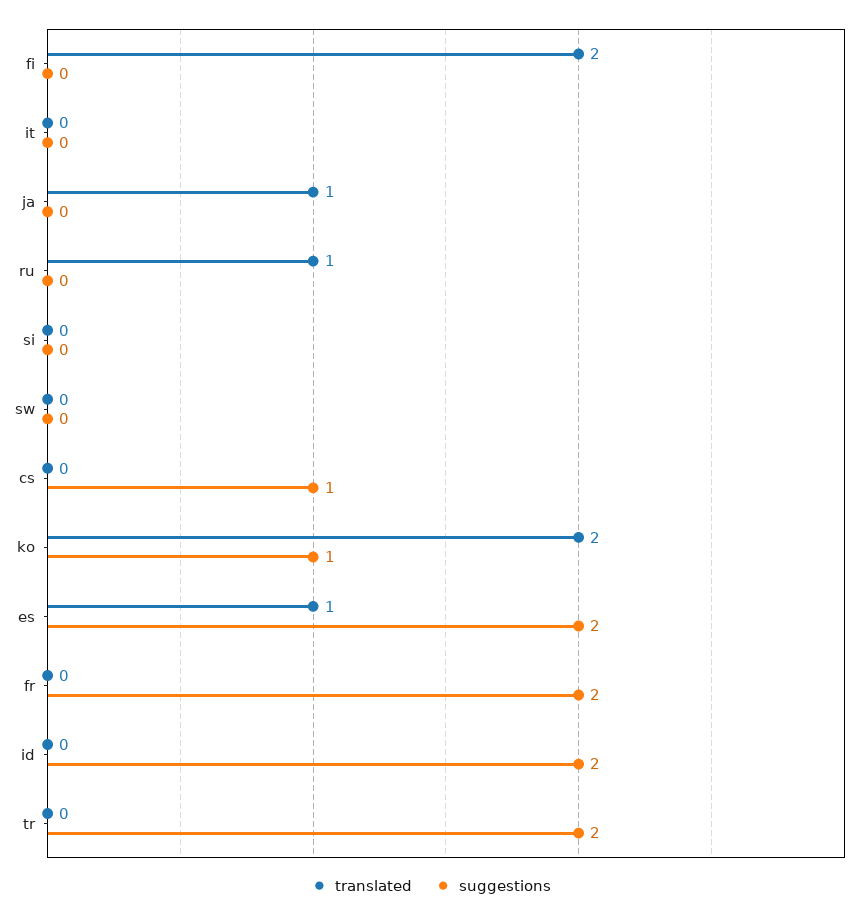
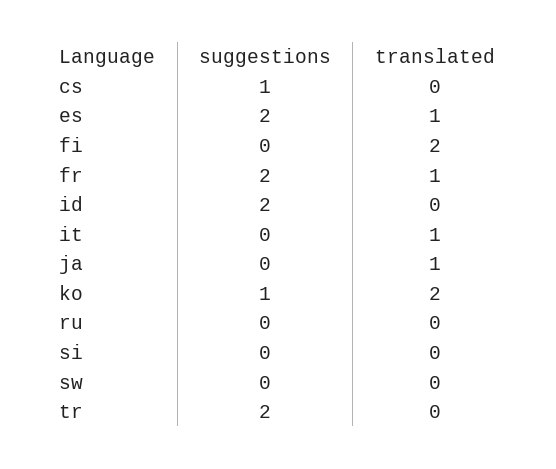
translated, it: 0 -> 1
translated, ru: 1 -> 0
translated, fr: 0 -> 1

